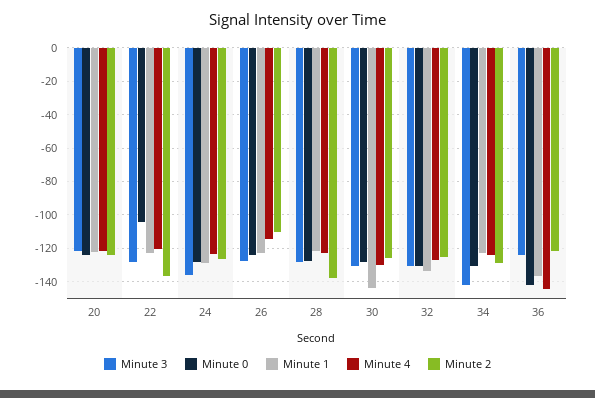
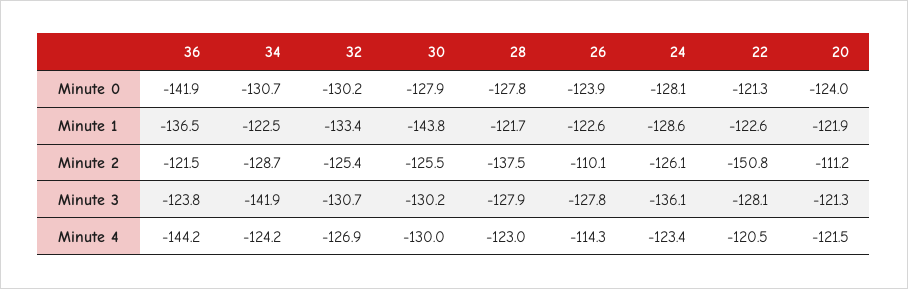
Minute 2, 20: -125 -> -111.2
Minute 0, 22: -105 -> -121.3
Minute 2, 22: -135 -> -150.8

